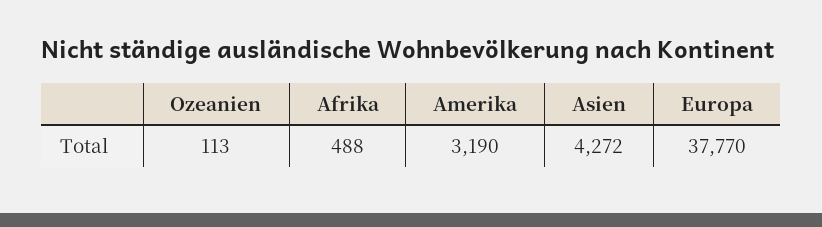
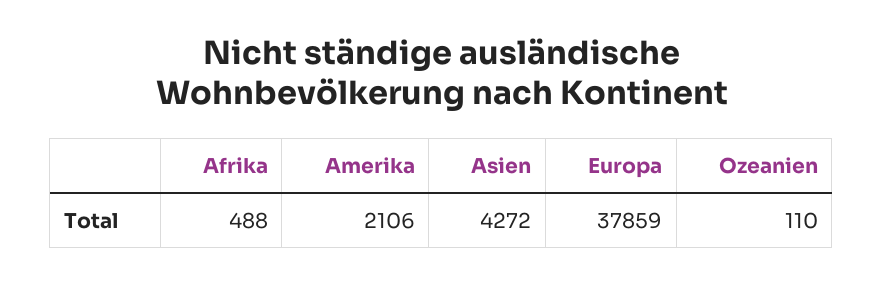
Ozeanien: 113 -> 110
Amerika: 3190 -> 2106
Europa: 37770 -> 37859

